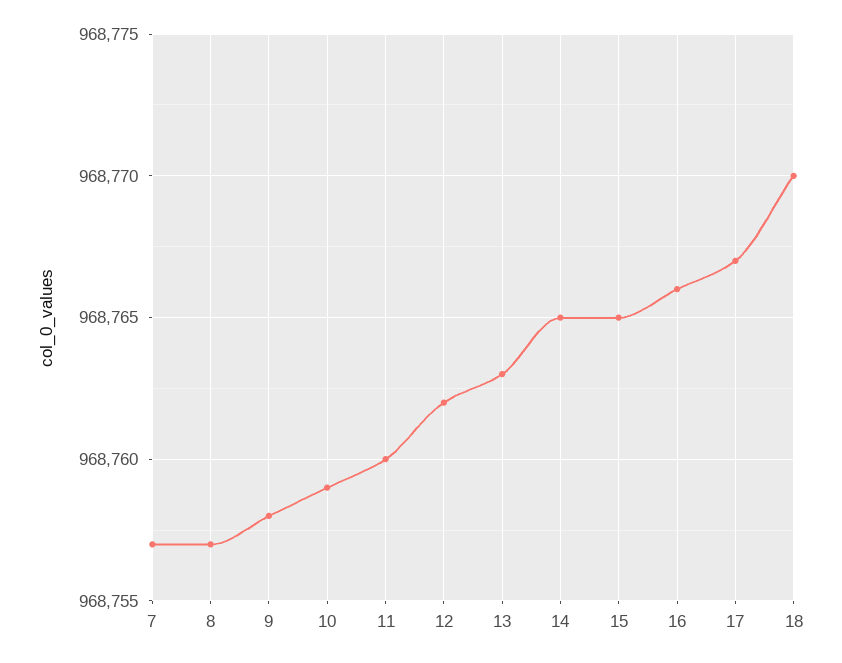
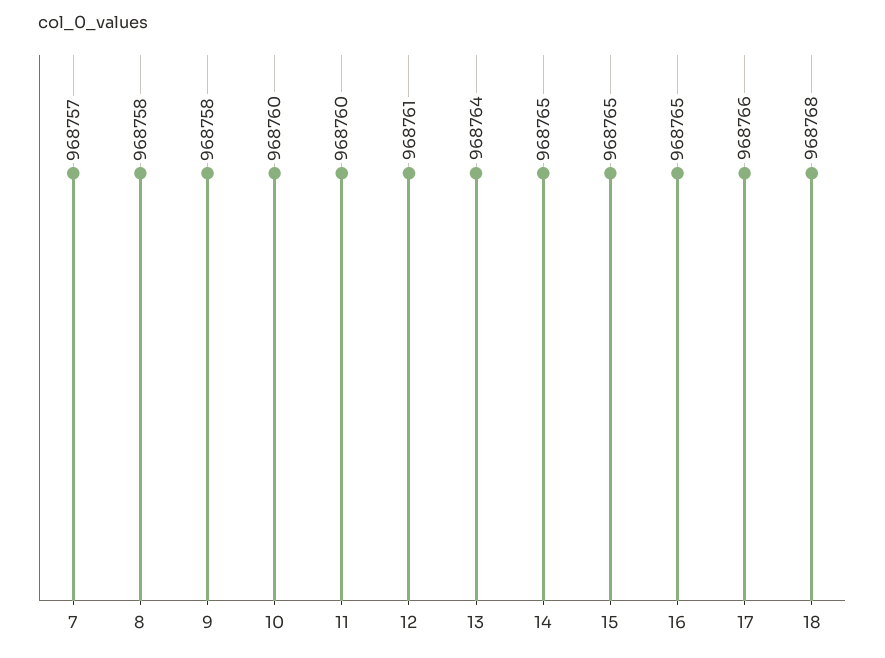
8: 968757 -> 968758
10: 968759 -> 968760
12: 968762 -> 968761
13: 968763 -> 968764
16: 968766 -> 968765
17: 968767 -> 968766
18: 968770 -> 968768

